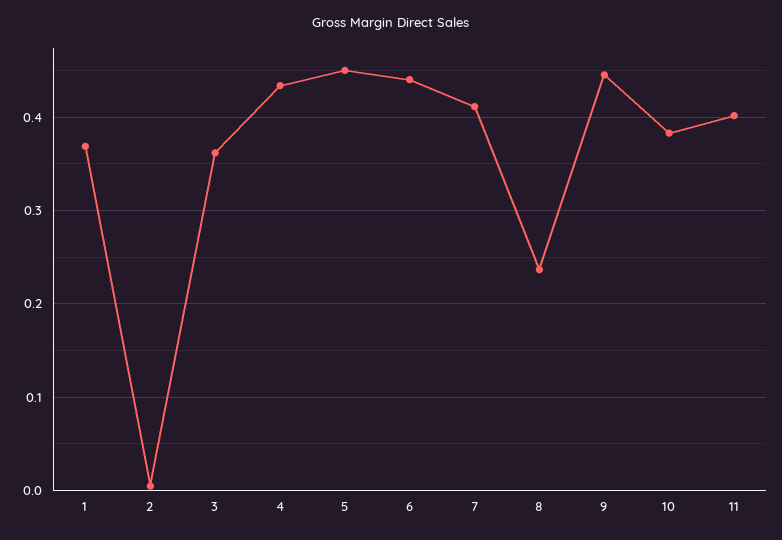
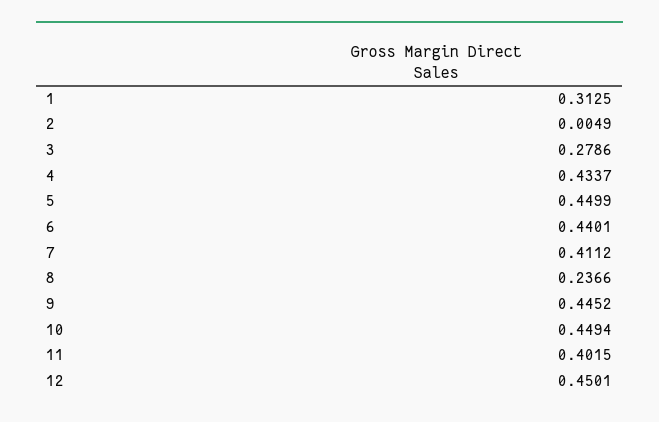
1: 0.37 -> 0.3125
3: 0.36 -> 0.2786
10: 0.38 -> 0.4494
12: none -> 0.4501

